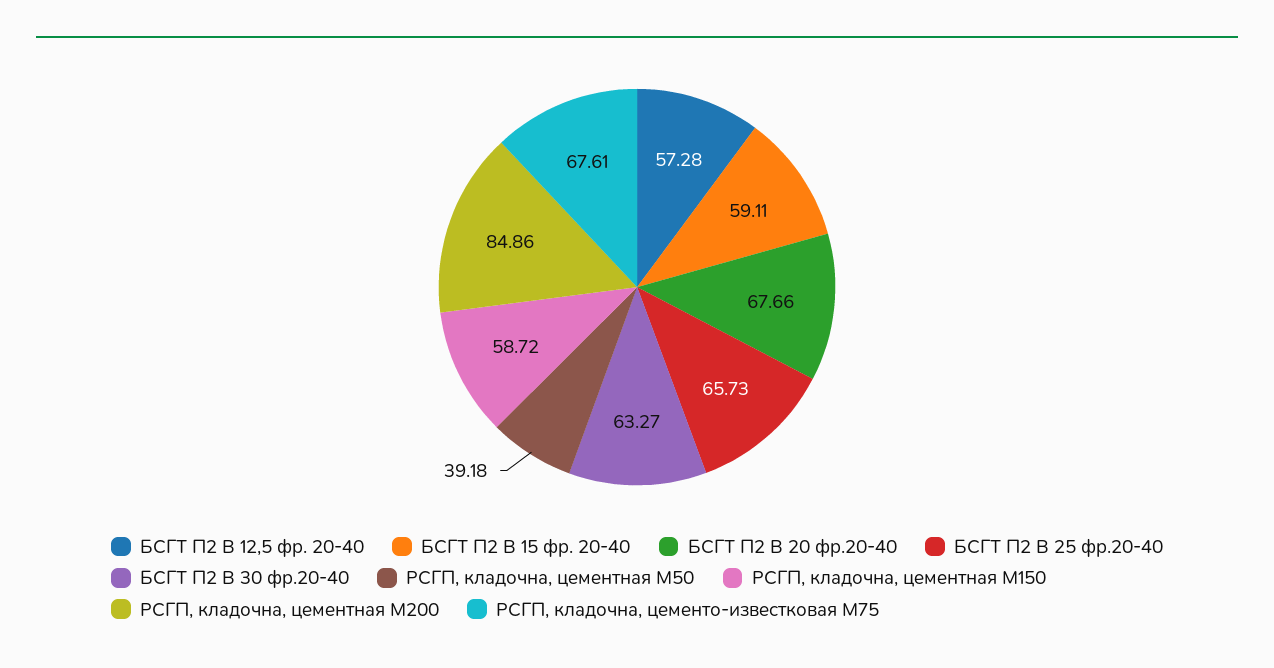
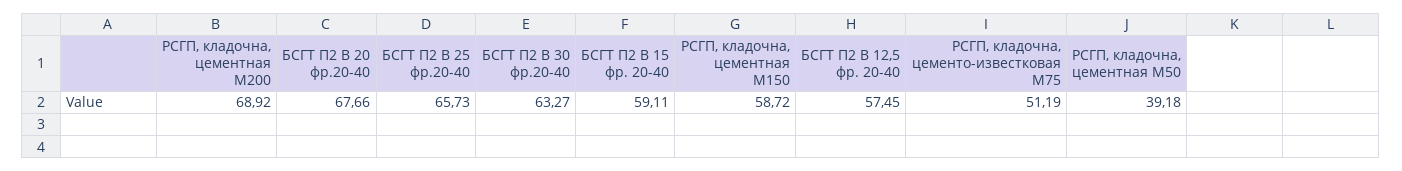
БСГТ П2 В 12,5 фр. 20-40: 57.28 -> 57.45
РСГП, кладочна, цементная М200: 84.86 -> 68.92
РСГП, кладочна, цементо-известковая М75: 67.61 -> 51.19

